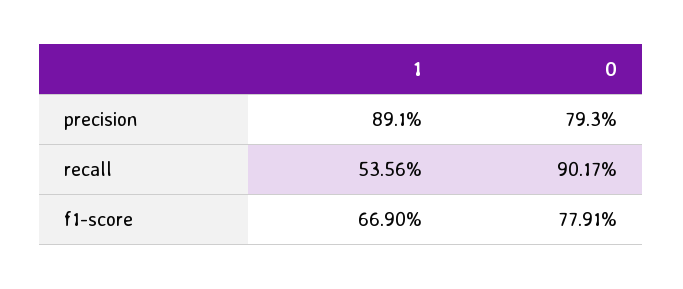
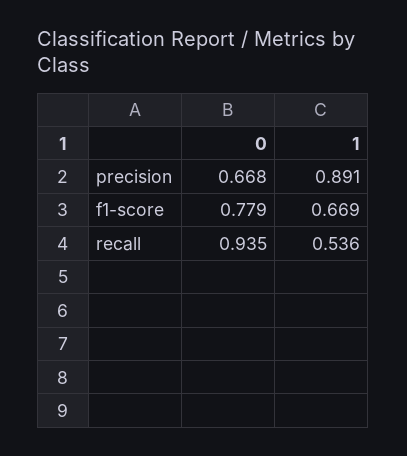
0, precision: 0.793 -> 0.668
0, recall: 0.9017 -> 0.935

